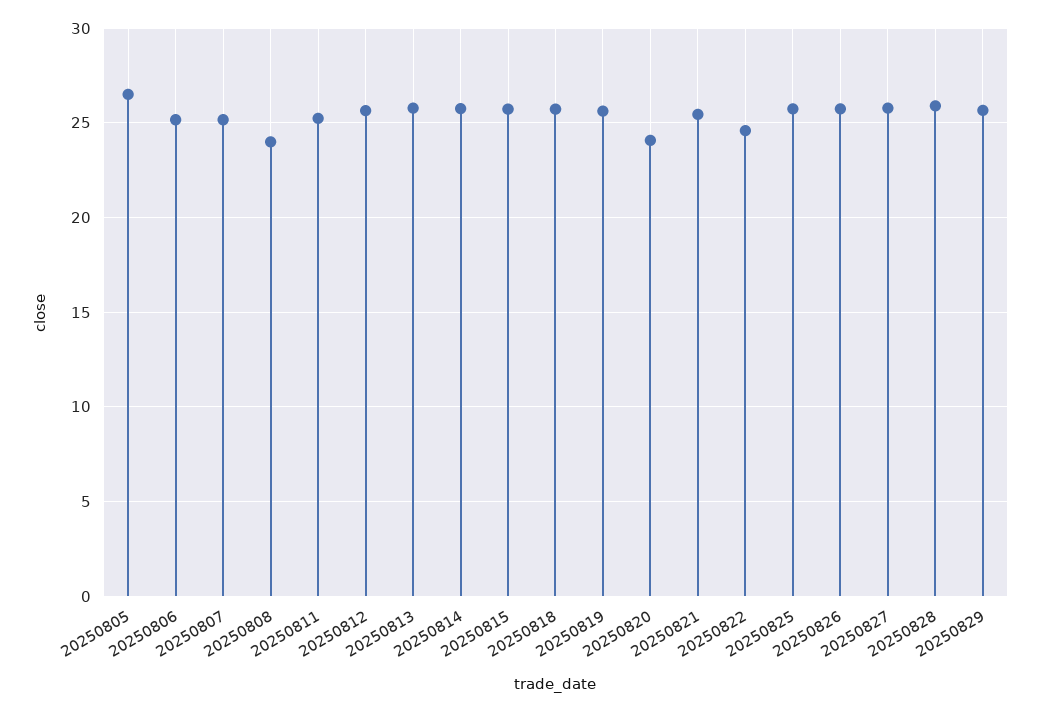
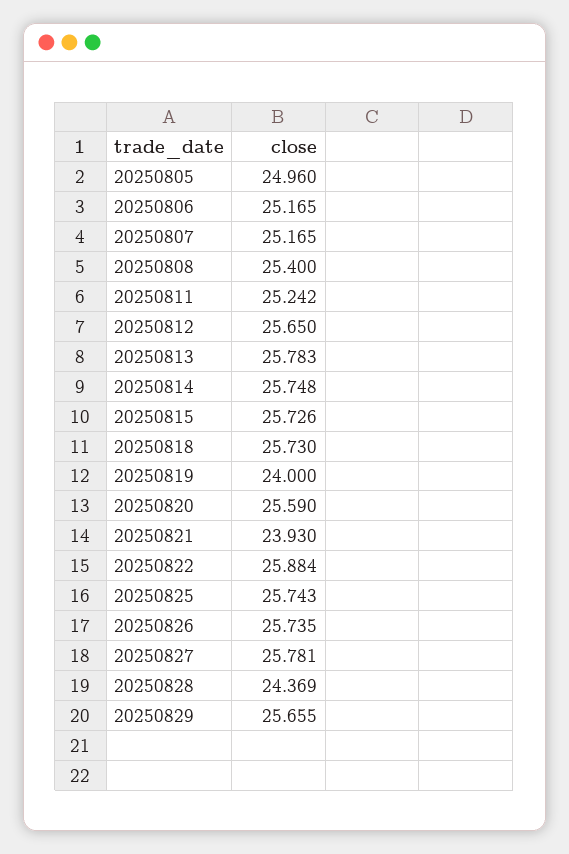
20250805: 26.5 -> 24.96
20250808: 24 -> 25.4
20250819: 25.5 -> 24
20250820: 24 -> 25.59
20250821: 25.5 -> 23.93
20250822: 24.5 -> 25.884
20250828: 26 -> 24.369

